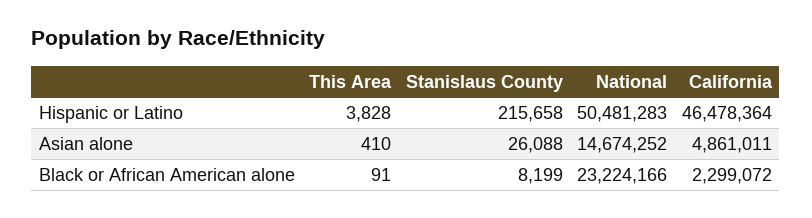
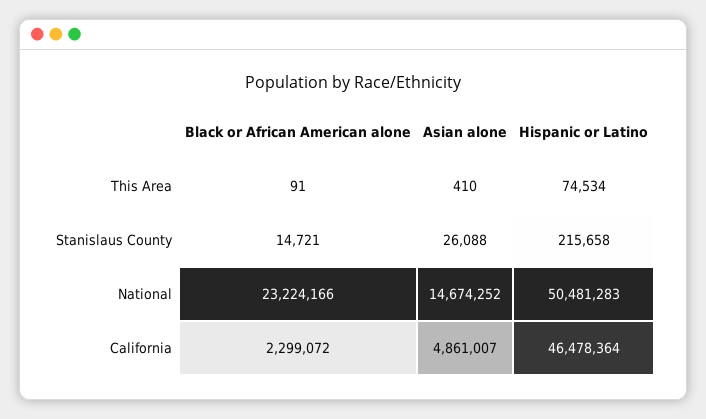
This Area, Hispanic or Latino: 3828 -> 74534
California, Asian alone: 4861011 -> 4861007
Stanislaus County, Black or African American alone: 8199 -> 14721

